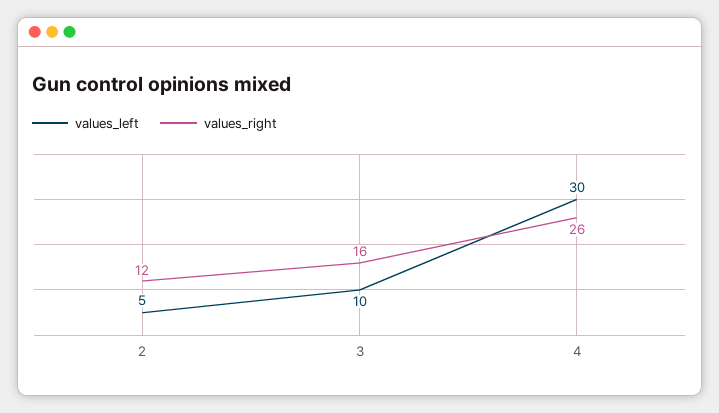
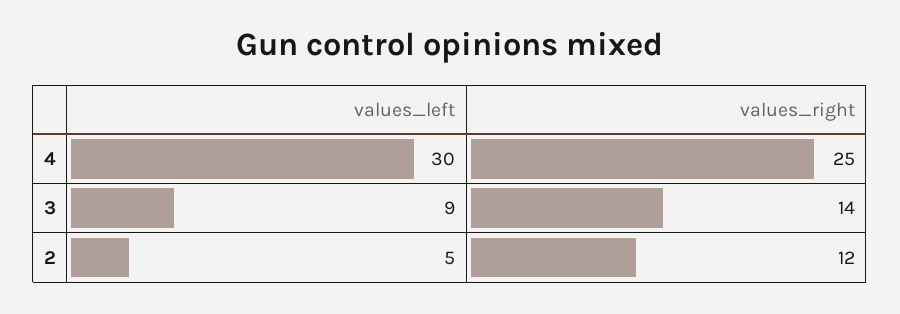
values_left, 3: 10 -> 9
values_right, 3: 16 -> 14
values_right, 4: 26 -> 25

